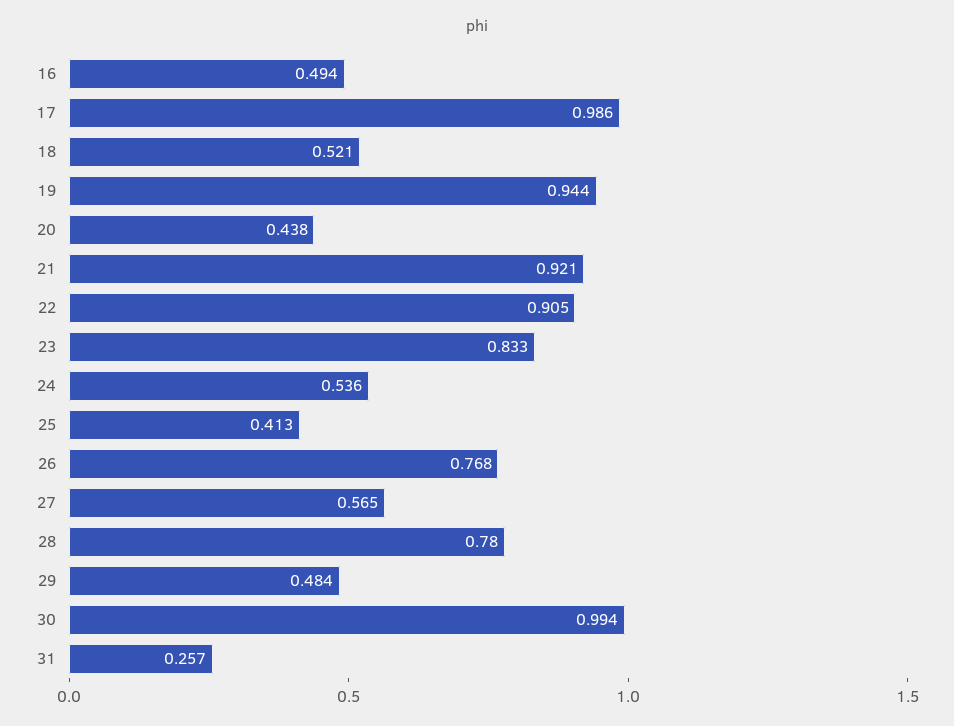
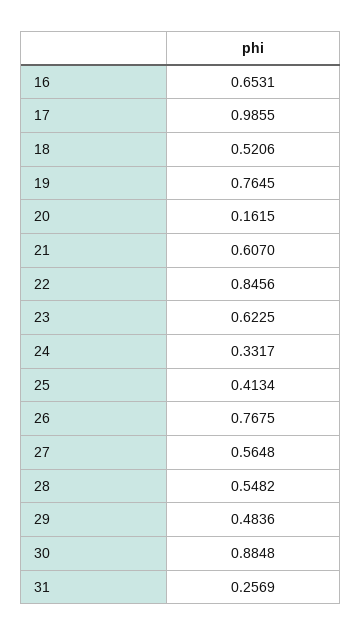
16: 0.494 -> 0.6531
19: 0.944 -> 0.7645
20: 0.438 -> 0.1615
21: 0.921 -> 0.607
22: 0.905 -> 0.8456
23: 0.833 -> 0.6225
24: 0.536 -> 0.3317
28: 0.78 -> 0.5482
30: 0.994 -> 0.8848

